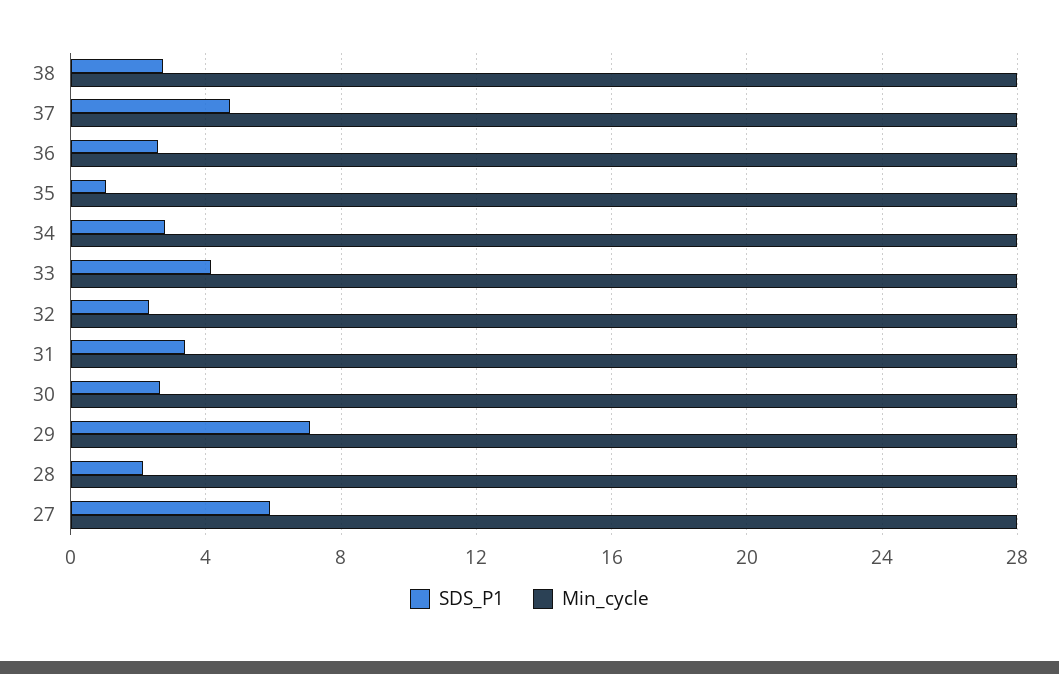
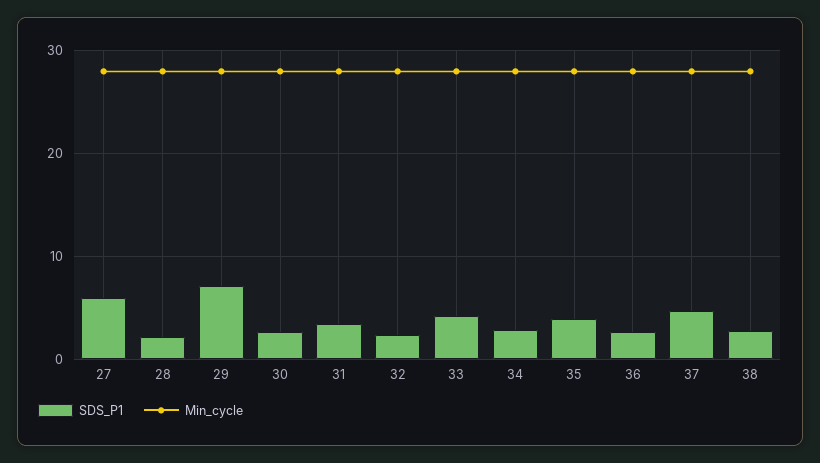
SDS_P1, 35: 1 -> 4

